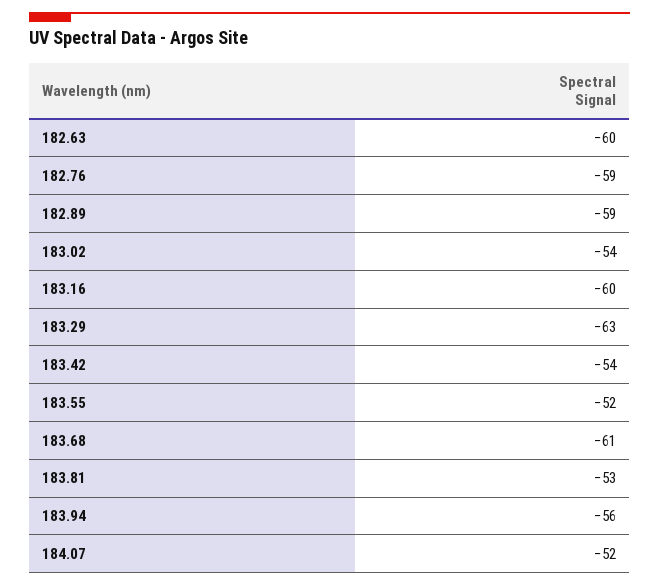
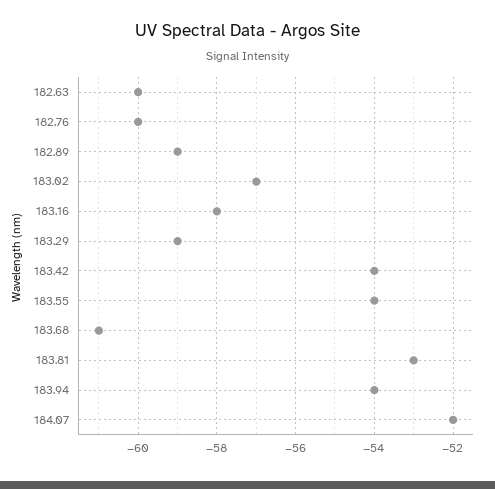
182.76: -59 -> -60
183.02: -54 -> -57
183.16: -60 -> -58
183.29: -63 -> -59
183.55: -52 -> -54
183.94: -56 -> -54

